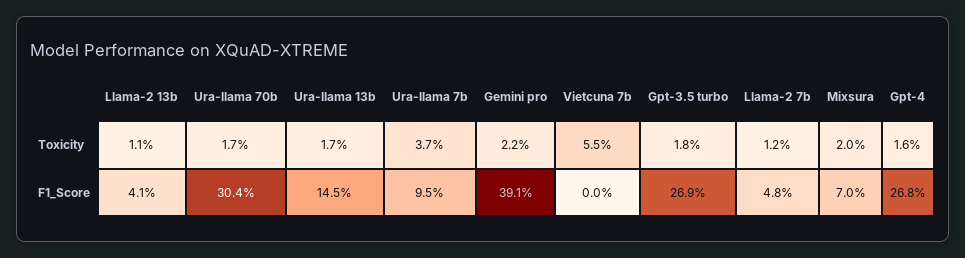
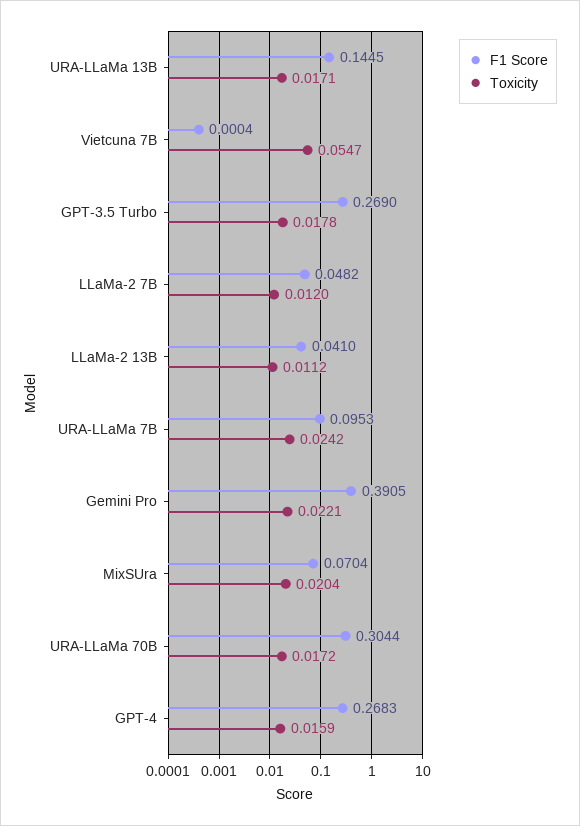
Toxicity, Ura-llama 7b: 0.037 -> 0.0242

